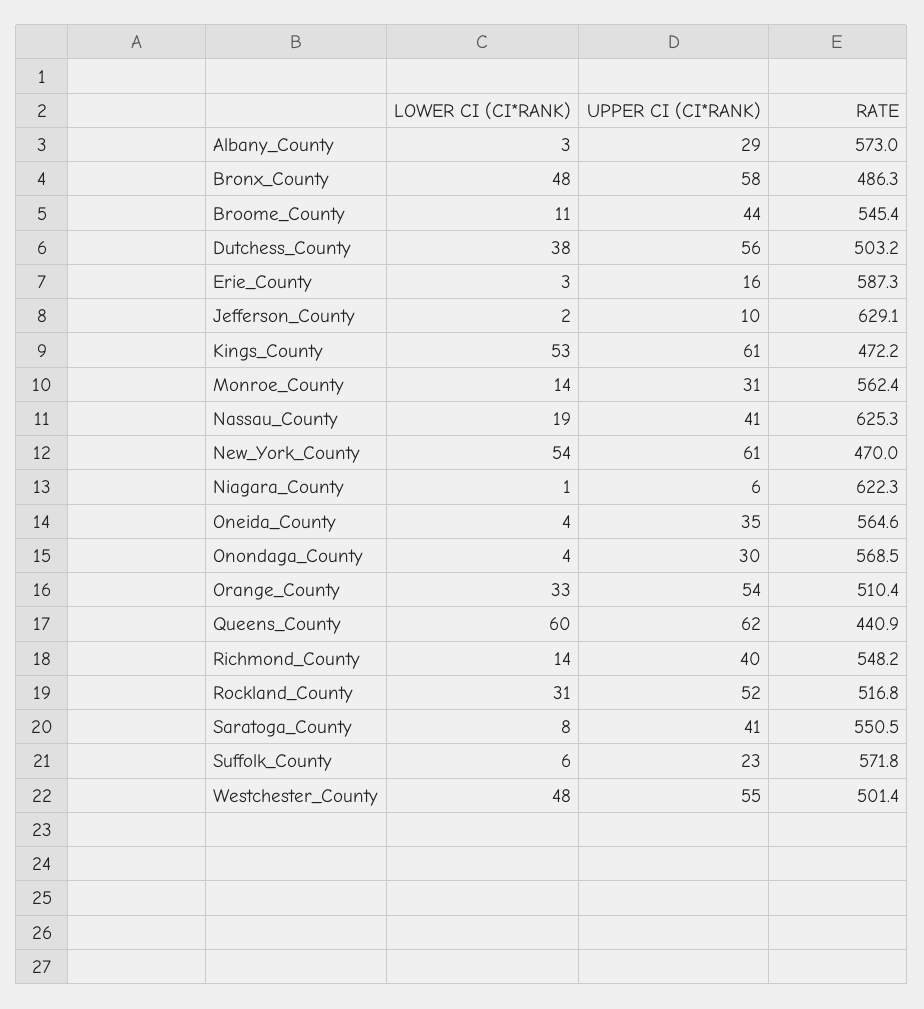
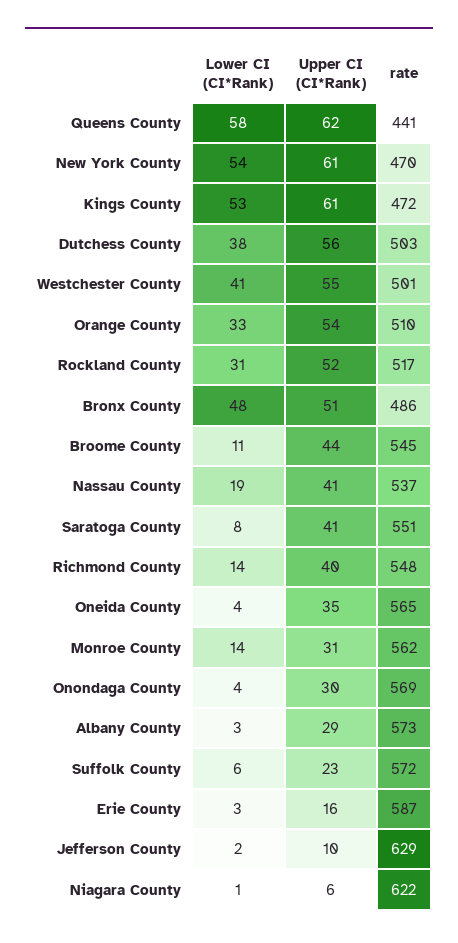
UPPER CI (CI*RANK), Bronx_County: 58 -> 51
RATE, Nassau_County: 625.3 -> 537
LOWER CI (CI*RANK), Queens_County: 60 -> 58
LOWER CI (CI*RANK), Westchester_County: 48 -> 41

